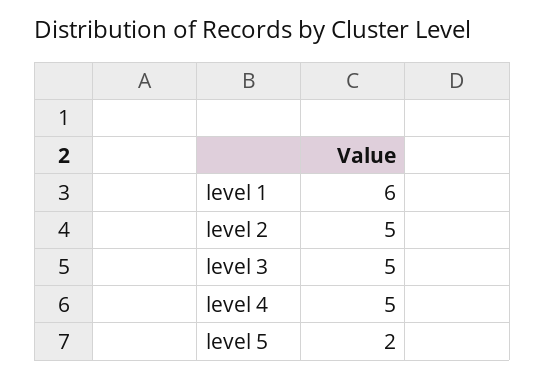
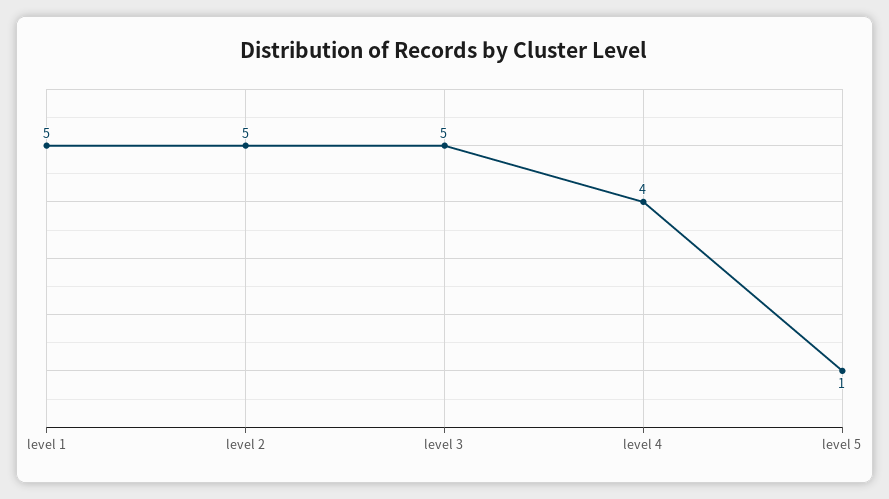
level 1: 6 -> 5
level 4: 5 -> 4
level 5: 2 -> 1

